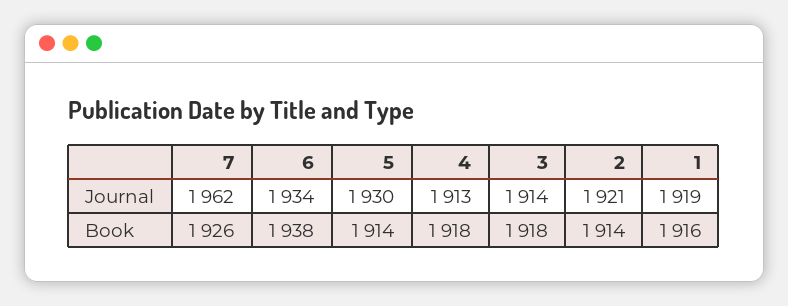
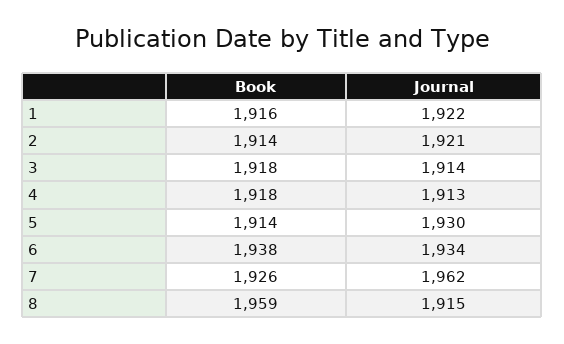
1, Journal: 1919 -> 1922
8, Book: none -> 1959
8, Journal: none -> 1915

